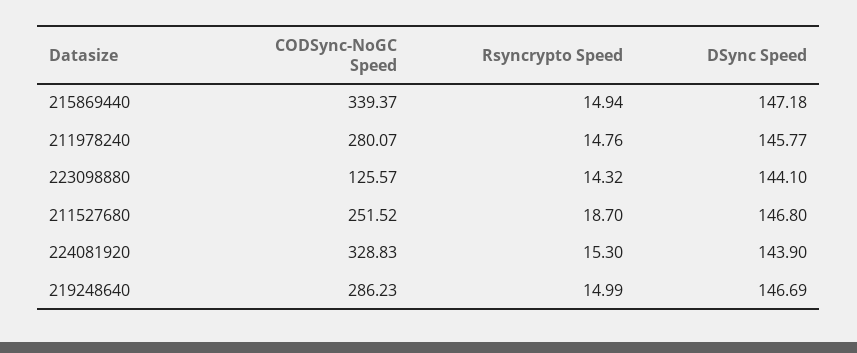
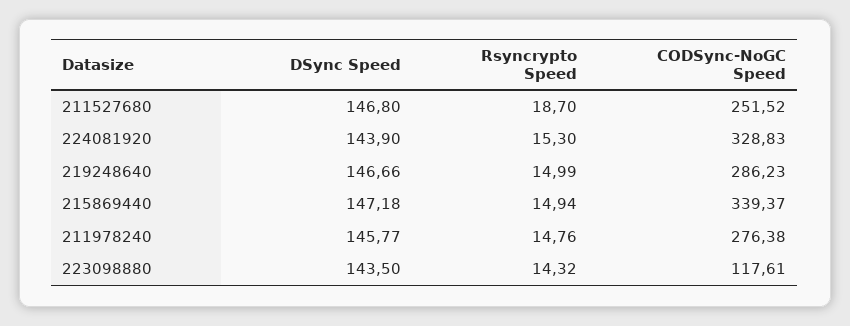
CODSync-NoGC Speed, 211978240: 280.07 -> 276.38
CODSync-NoGC Speed, 223098880: 125.57 -> 117.61
DSync Speed, 223098880: 144.1 -> 143.5
DSync Speed, 219248640: 146.69 -> 146.66

